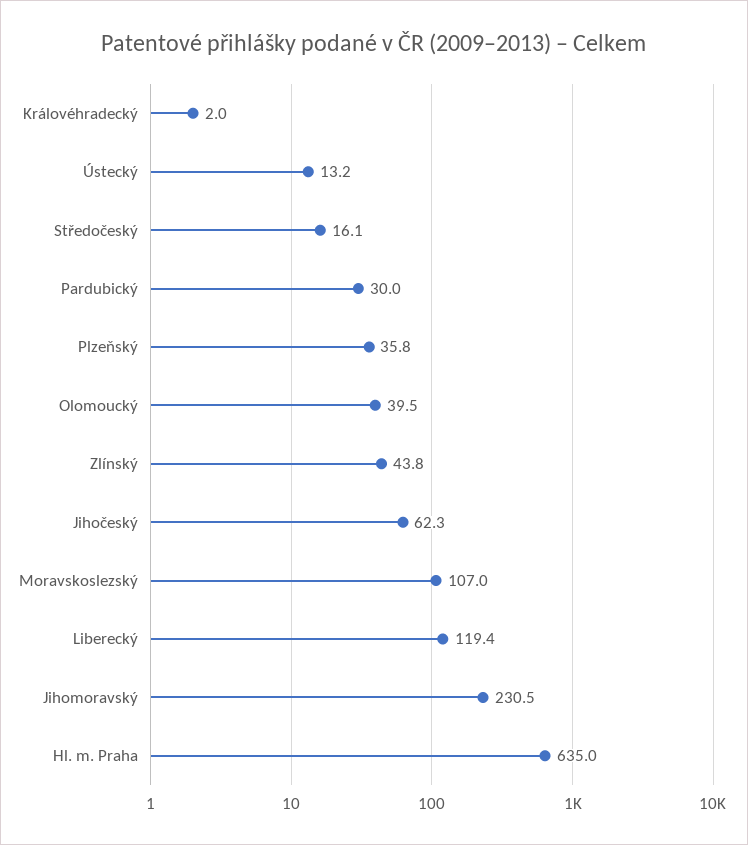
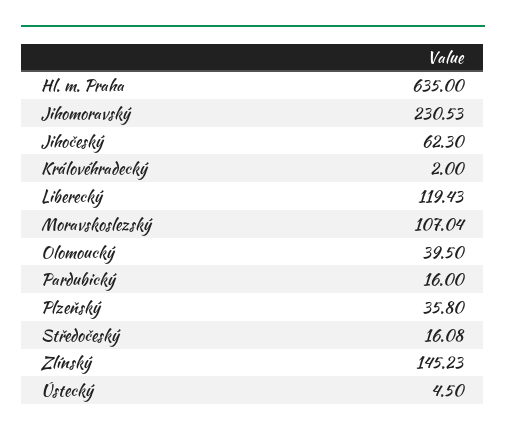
Ústecký: 13.2 -> 4.5
Pardubický: 30 -> 16
Zlínský: 43.8 -> 145.23

